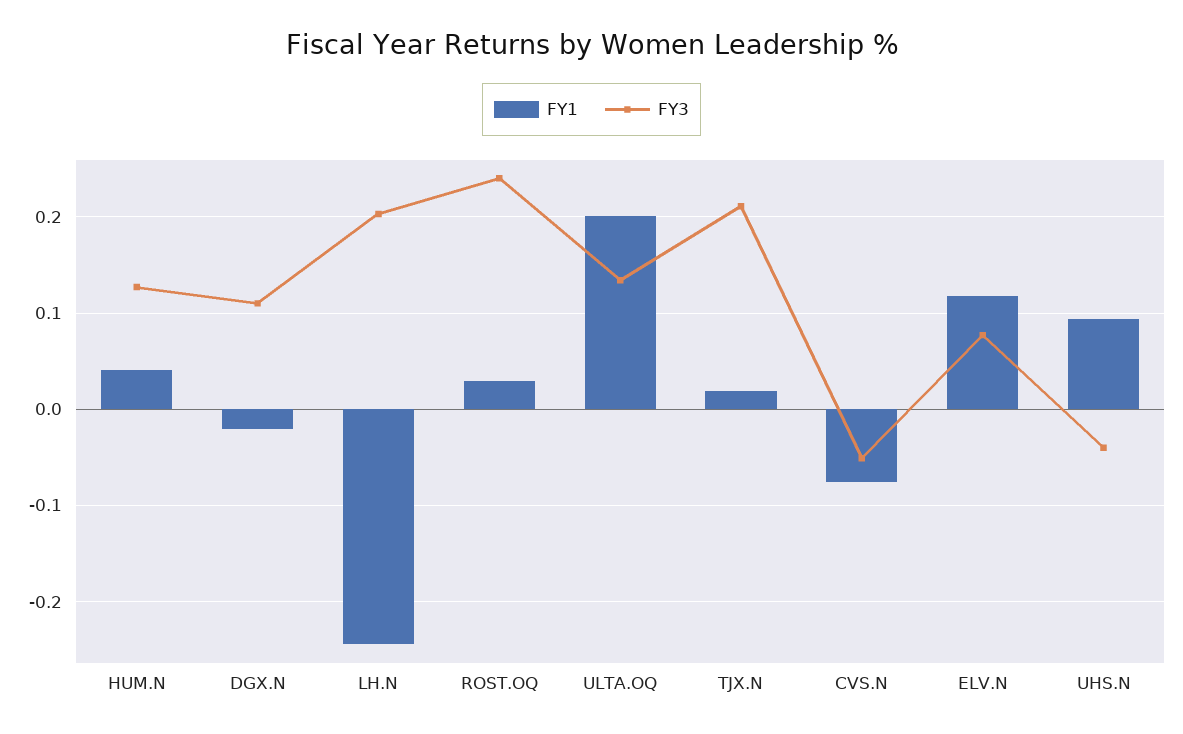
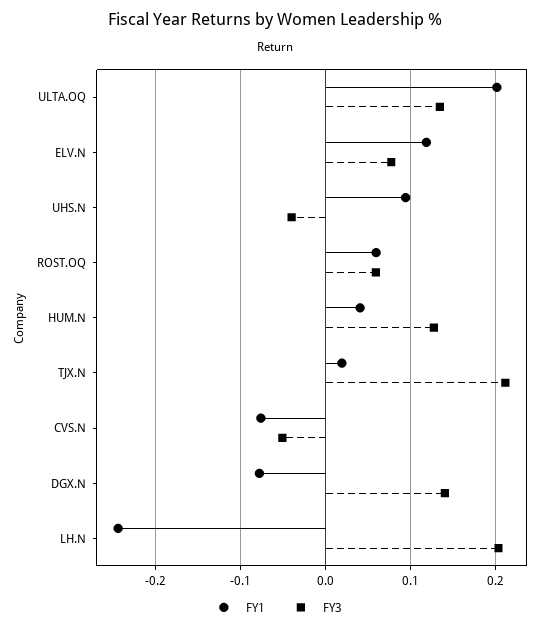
FY1, DGX.N: -0.02 -> -0.08
FY3, DGX.N: 0.11 -> 0.14
FY1, ROST.OQ: 0.03 -> 0.06
FY3, ROST.OQ: 0.24 -> 0.06

